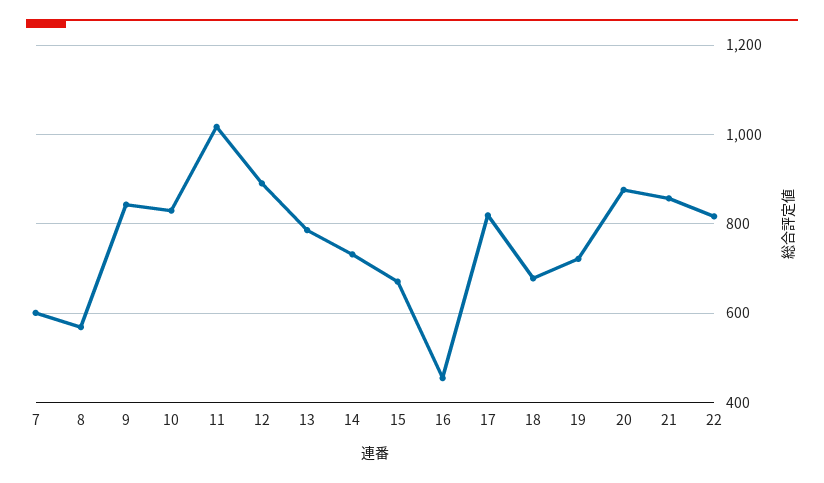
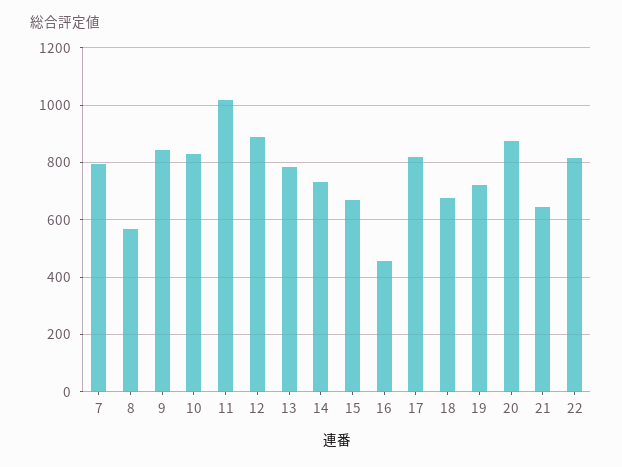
7: 600 -> 800
21: 860 -> 650

